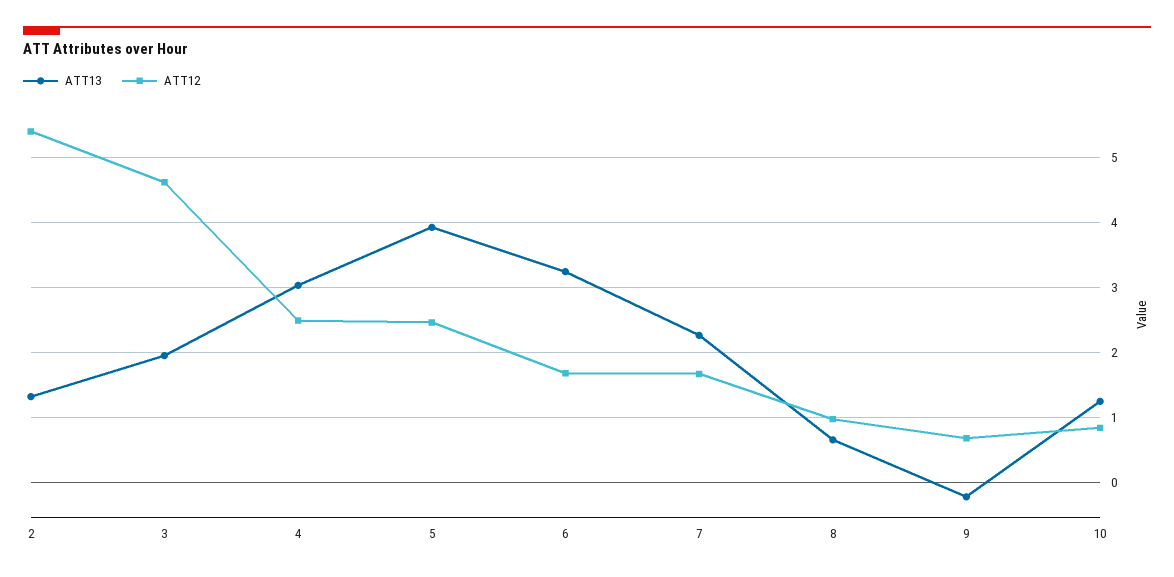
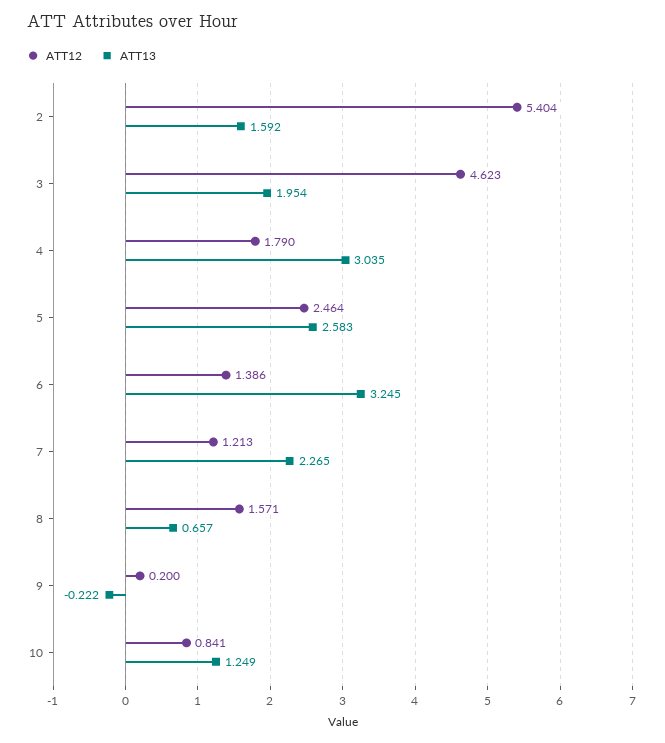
ATT13, 2: 1.3 -> 1.592
ATT12, 4: 2.5 -> 1.79
ATT13, 5: 3.9 -> 2.583
ATT12, 6: 1.7 -> 1.386
ATT12, 7: 1.7 -> 1.213
ATT12, 8: 1 -> 1.571
ATT12, 9: 0.7 -> 0.2

